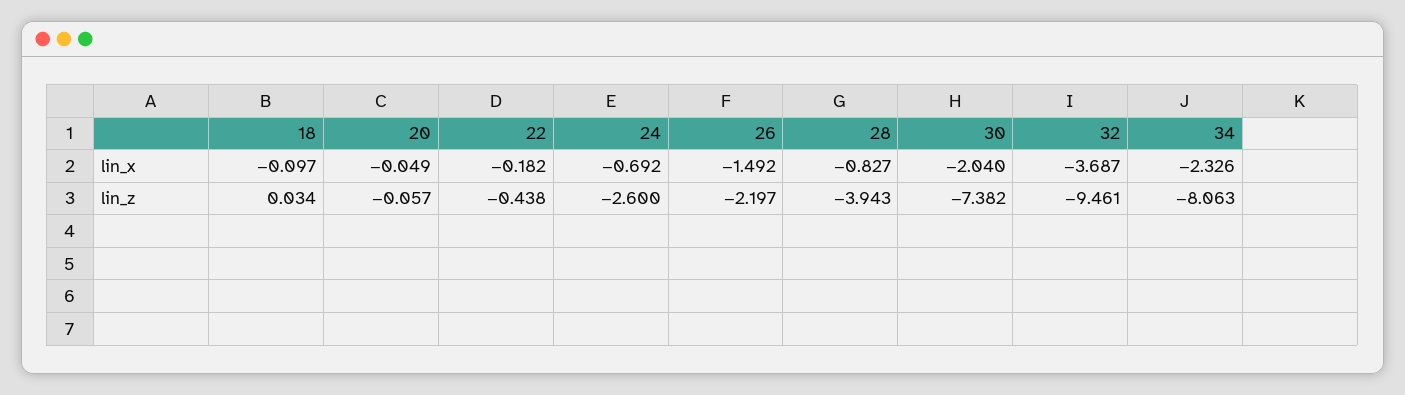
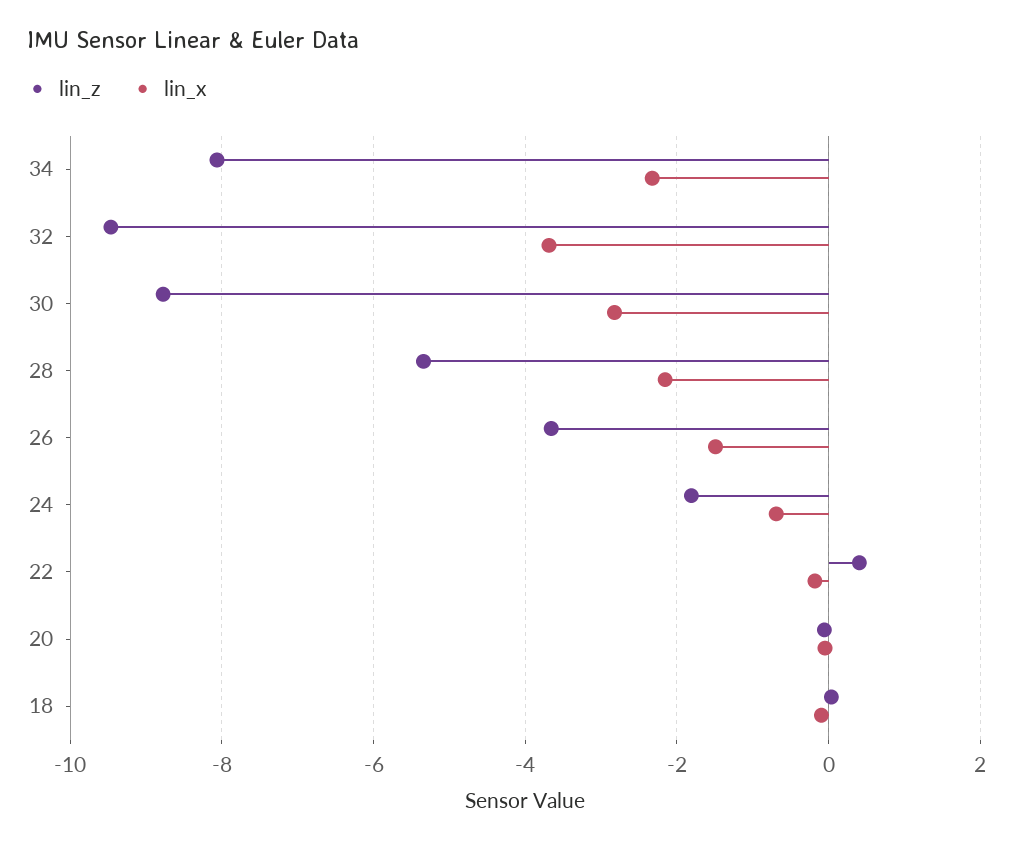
lin_x, 28: -0.827 -> -2.2
lin_x, 30: -2.04 -> -2.8
lin_z, 22: -0.438 -> 0.4
lin_z, 24: -2.6 -> -1.8
lin_z, 26: -2.197 -> -3.6
lin_z, 28: -3.943 -> -5.4
lin_z, 30: -7.382 -> -8.8

